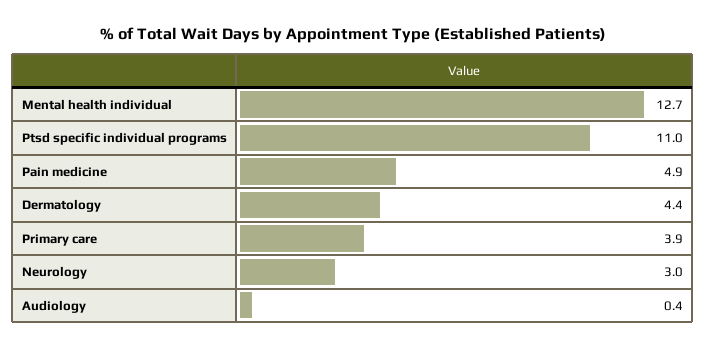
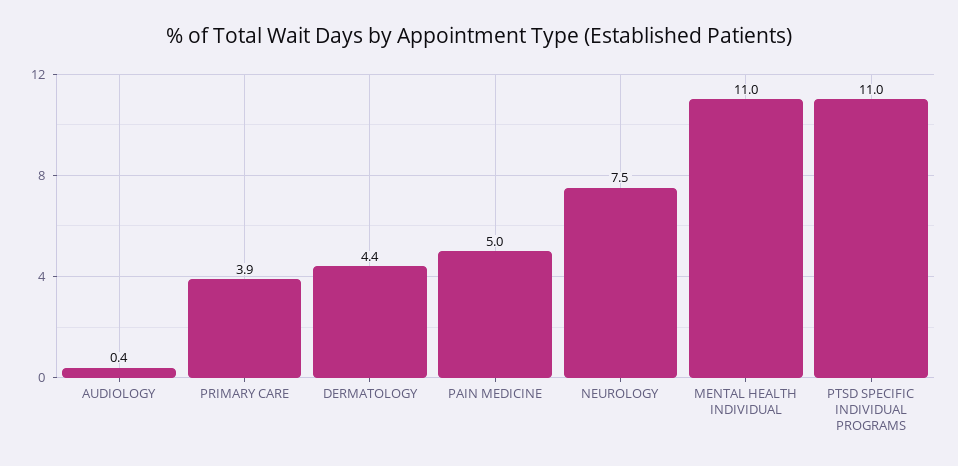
Mental health individual: 12.7 -> 11
Pain medicine: 4.9 -> 5
Neurology: 3 -> 7.5

